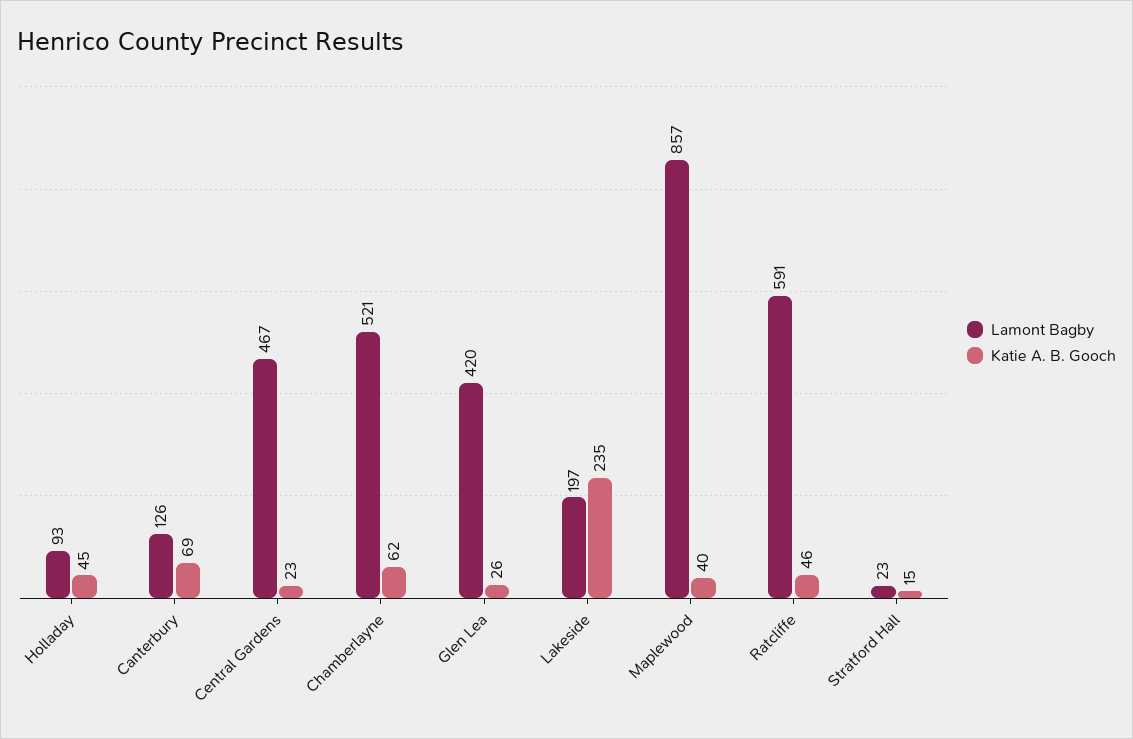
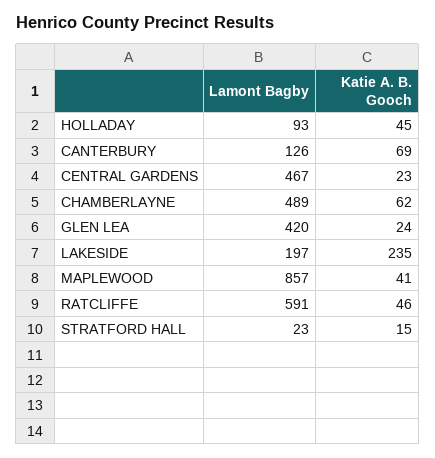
Lamont Bagby, Chamberlayne: 521 -> 489
Katie A. B. Gooch, Glen Lea: 26 -> 24
Katie A. B. Gooch, Maplewood: 40 -> 41

